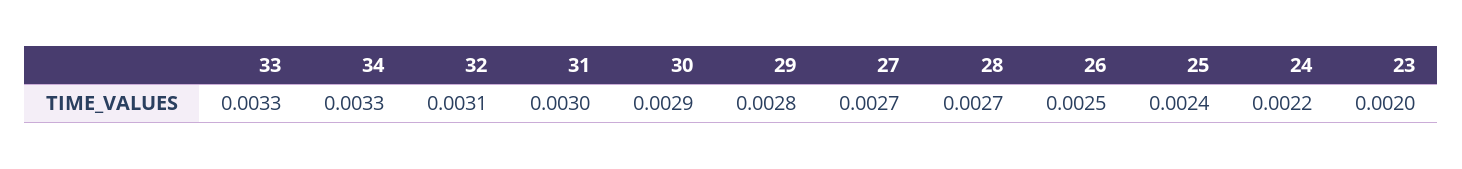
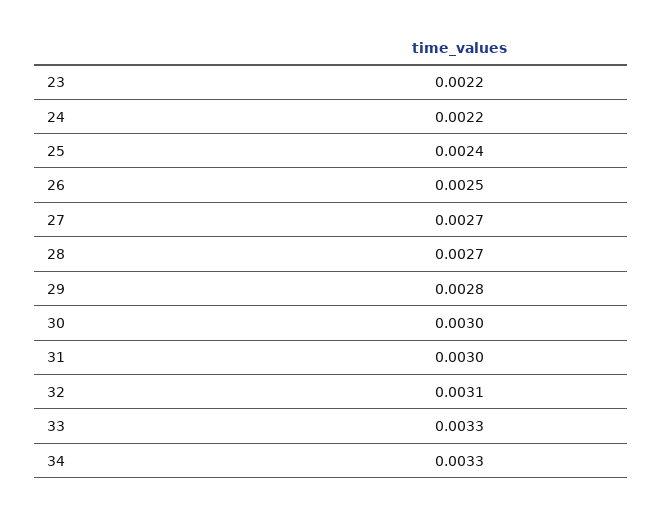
30: 0.0029 -> 0.003
23: 0.002 -> 0.0022

